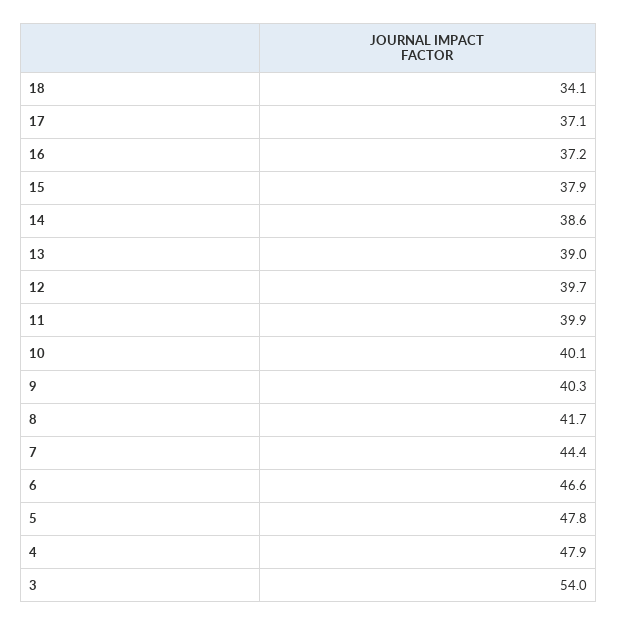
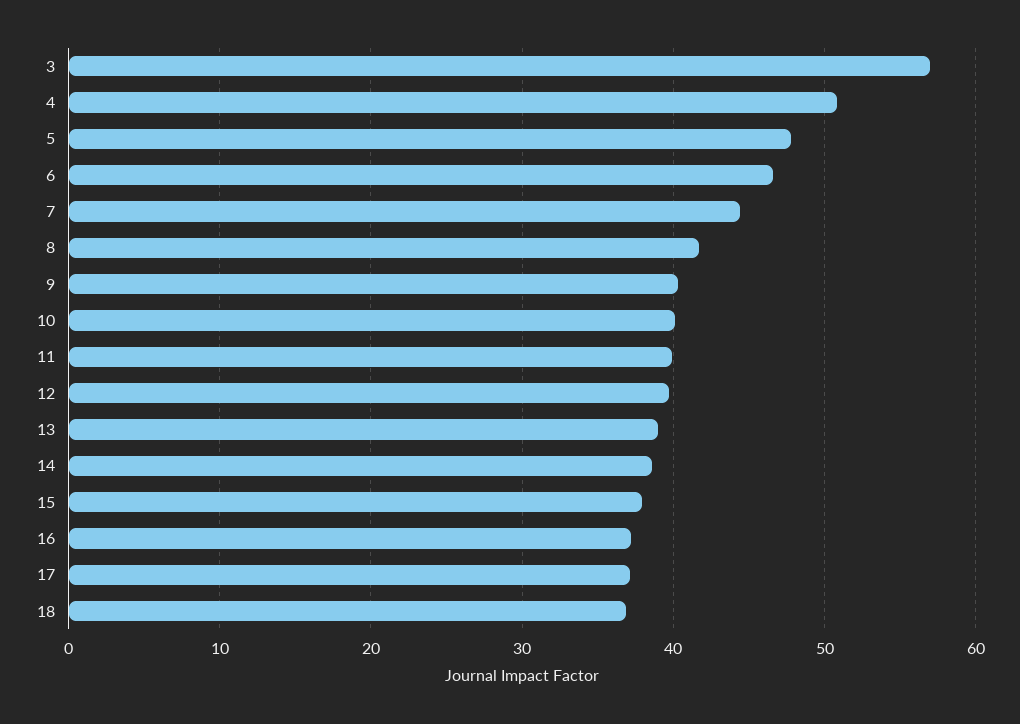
18: 34.1 -> 37
4: 47.9 -> 51
3: 54 -> 57

